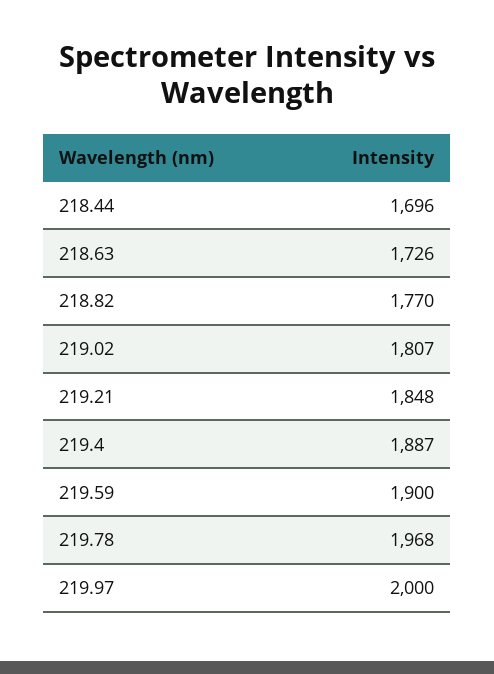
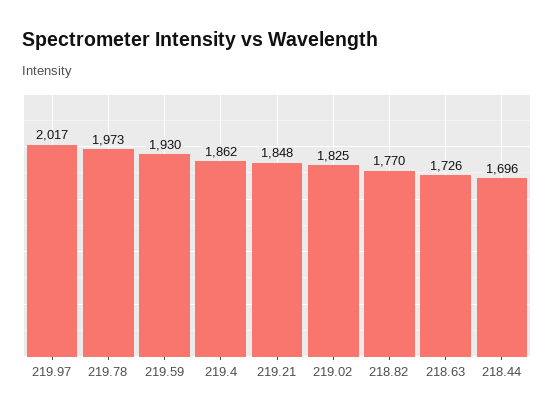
219.02: 1807 -> 1825
219.4: 1887 -> 1862
219.59: 1900 -> 1930
219.78: 1968 -> 1973
219.97: 2000 -> 2017

